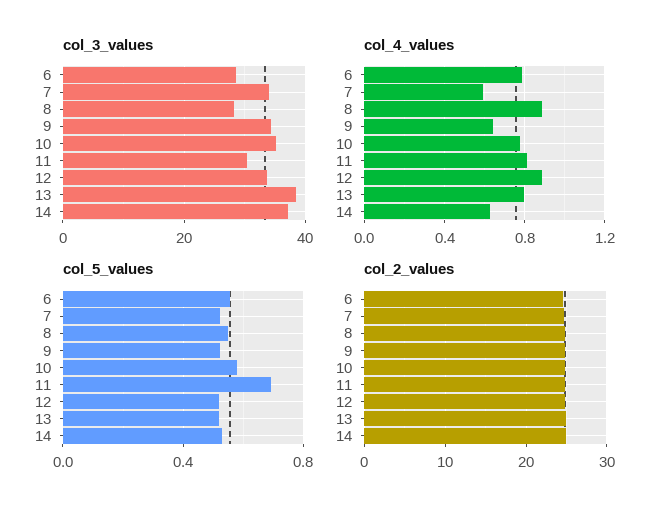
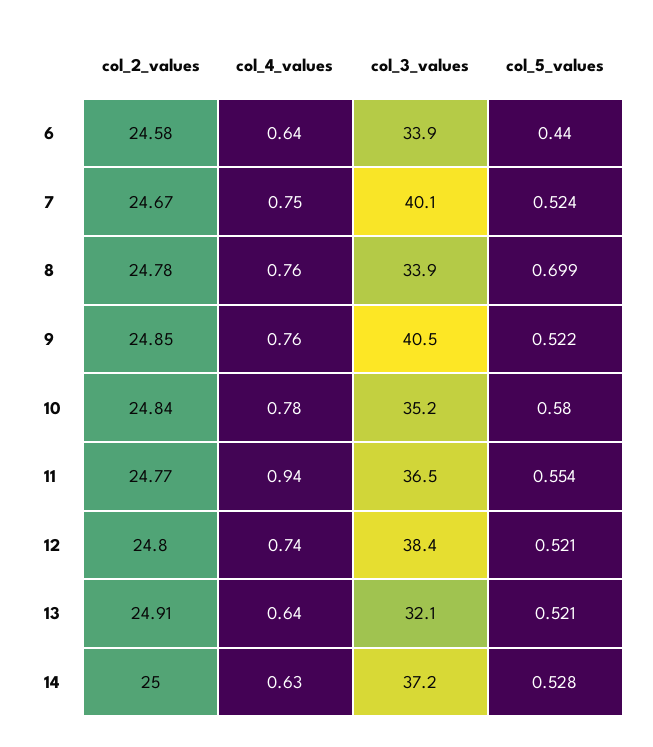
col_3_values, 6: 28 -> 33.9
col_3_values, 7: 34 -> 40.1
col_3_values, 8: 28 -> 33.9
col_3_values, 9: 34 -> 40.5
col_3_values, 11: 30 -> 36.5
col_3_values, 12: 34 -> 38.4
col_3_values, 13: 38 -> 32.1
col_4_values, 6: 0.8 -> 0.64
col_4_values, 7: 0.6 -> 0.75
col_4_values, 8: 0.9 -> 0.76
col_4_values, 9: 0.65 -> 0.76
col_4_values, 11: 0.8 -> 0.94
col_4_values, 12: 0.9 -> 0.74
col_4_values, 13: 0.8 -> 0.64
col_5_values, 6: 0.55 -> 0.44
col_5_values, 8: 0.55 -> 0.699
col_5_values, 11: 0.7 -> 0.554

